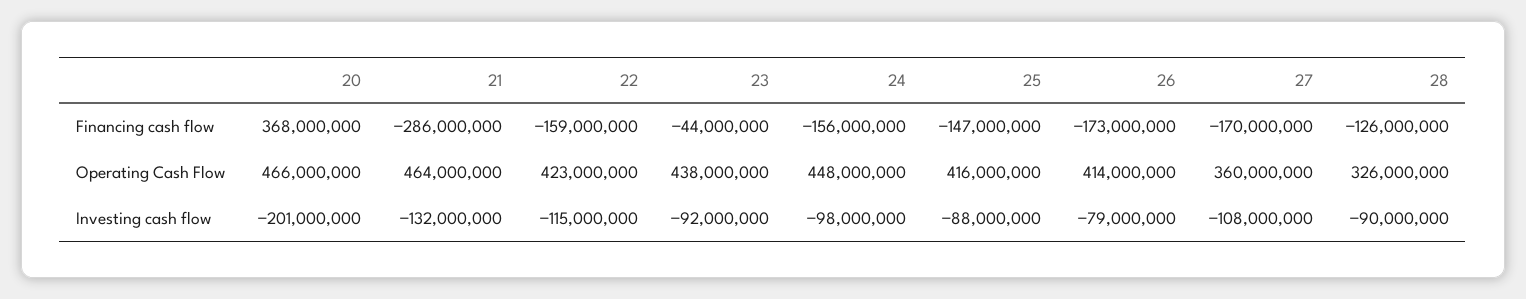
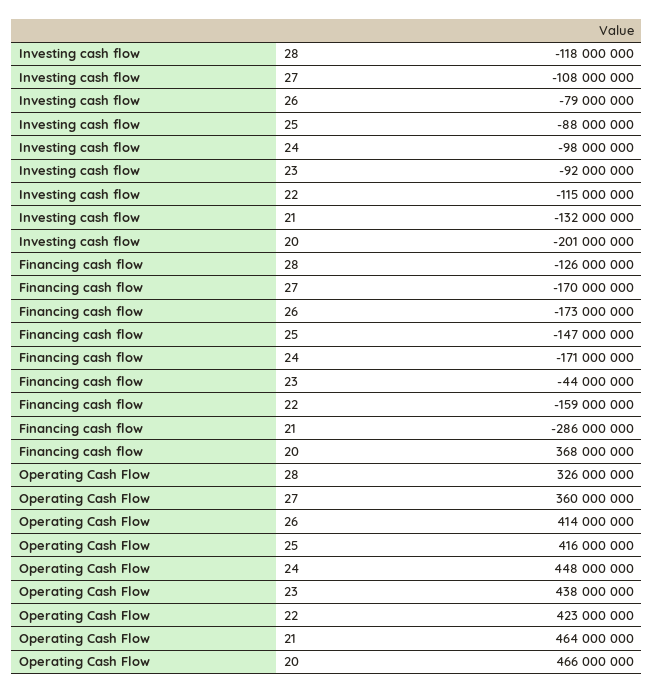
24, Financing cash flow: -156000000 -> -171000000
28, Investing cash flow: -90000000 -> -118000000

